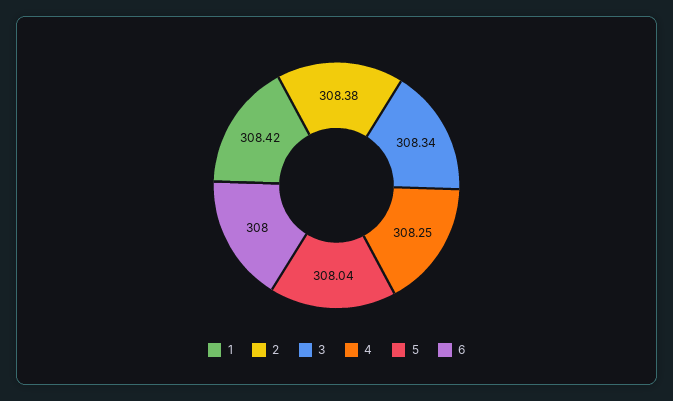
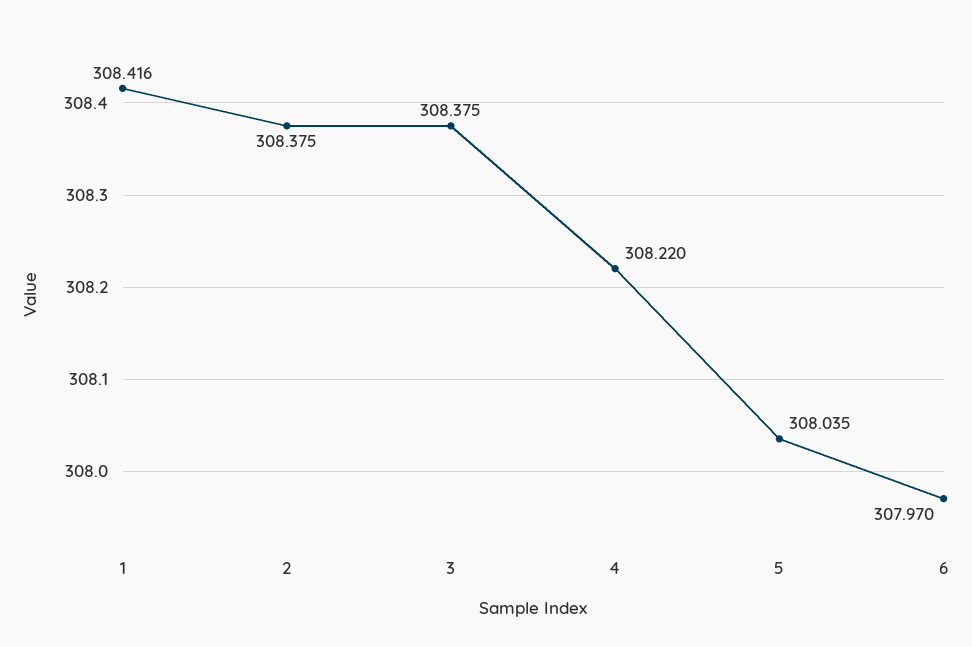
3: 308.34 -> 308.375
4: 308.25 -> 308.22
6: 308 -> 307.97

